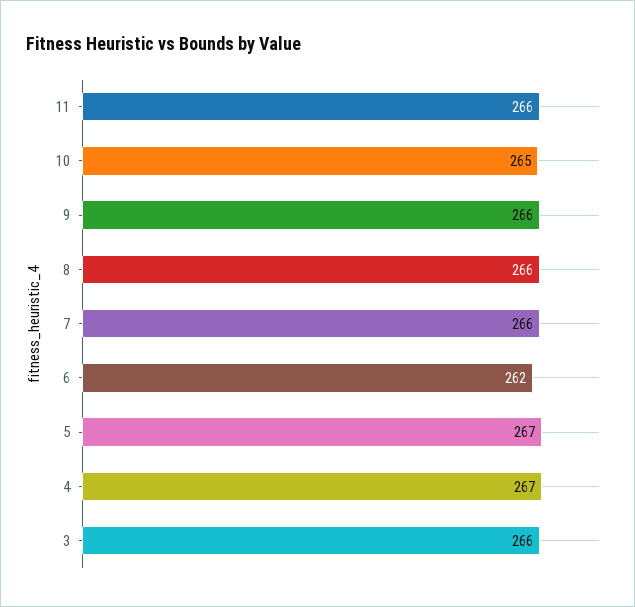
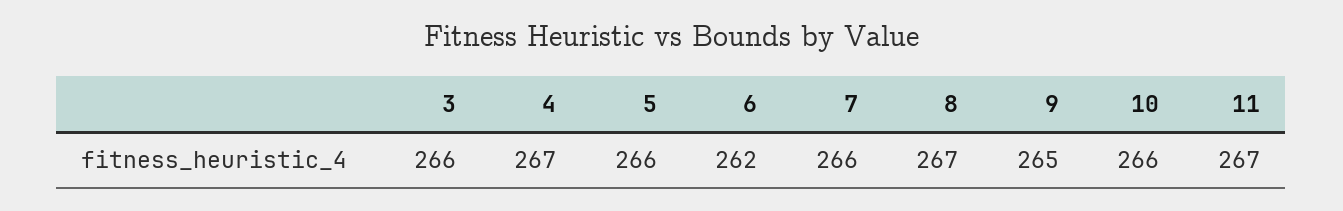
11: 266 -> 267
10: 265 -> 266
9: 266 -> 265
8: 266 -> 267
5: 267 -> 266

